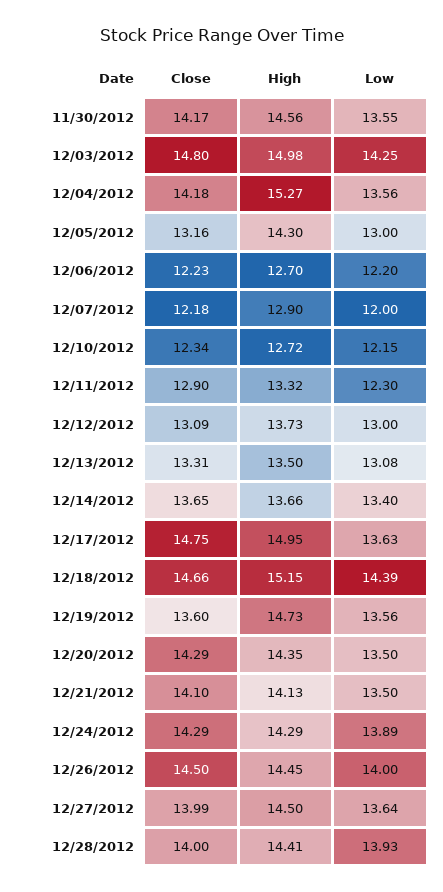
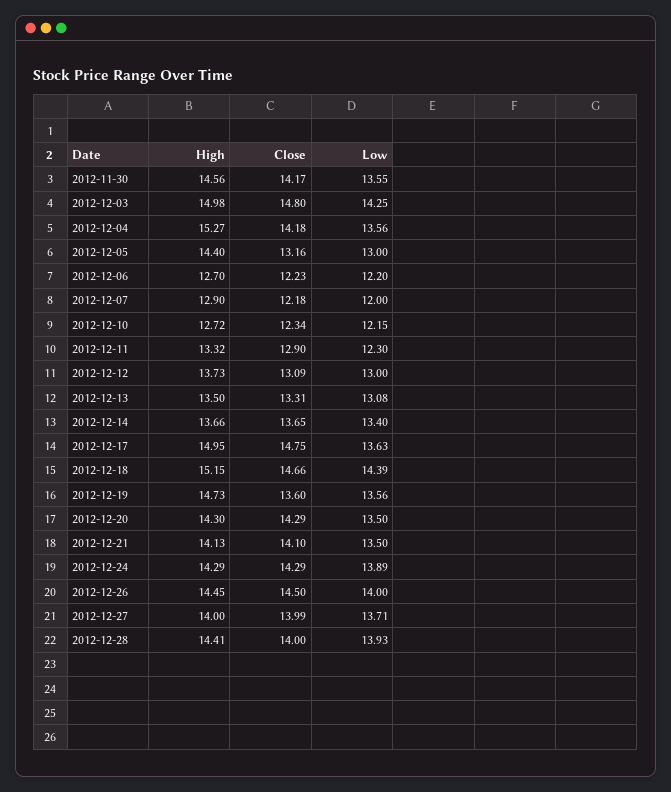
High, 12/05/2012: 14.3 -> 14.4
High, 12/20/2012: 14.35 -> 14.3
High, 12/27/2012: 14.5 -> 14
Low, 12/27/2012: 13.64 -> 13.71

